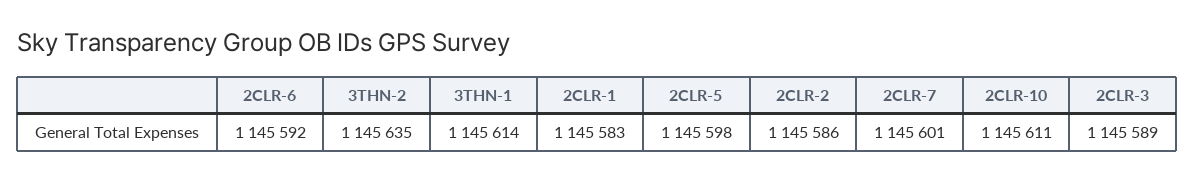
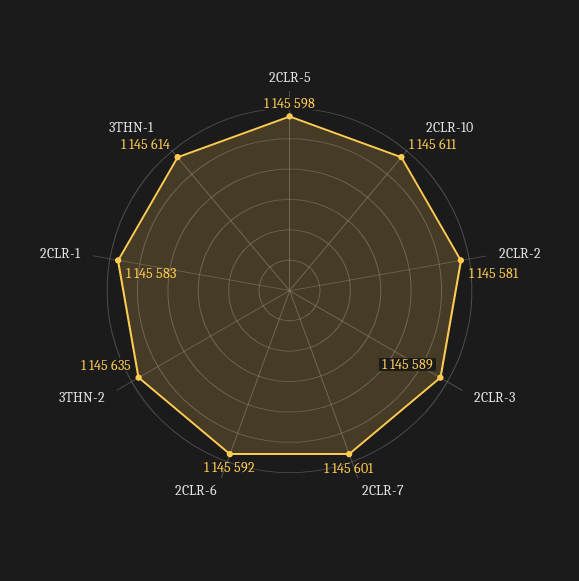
2CLR-2: 1145586 -> 1145581

